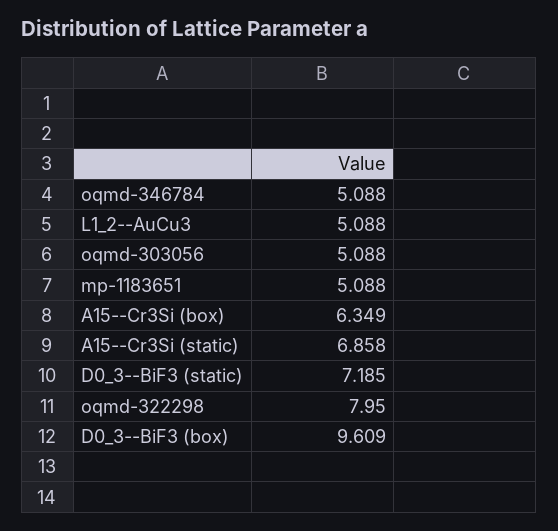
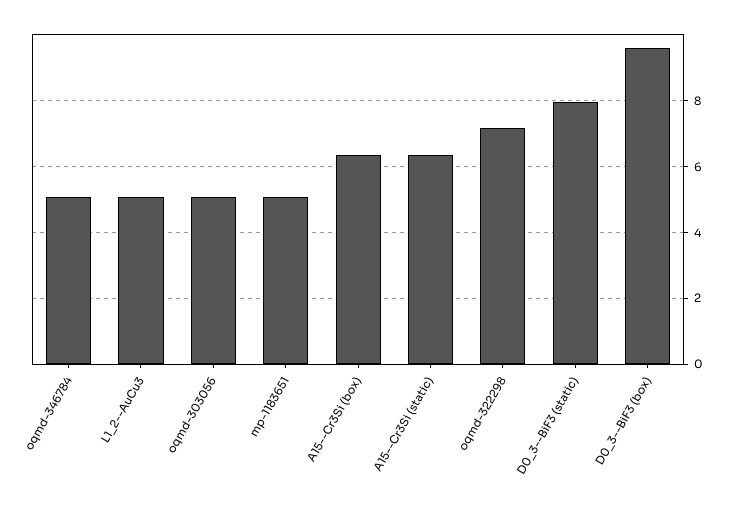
A15--Cr3Si (static): 6.858 -> 6.4
D0_3--BiF3 (static): 7.185 -> 8
oqmd-322298: 7.95 -> 7.2

